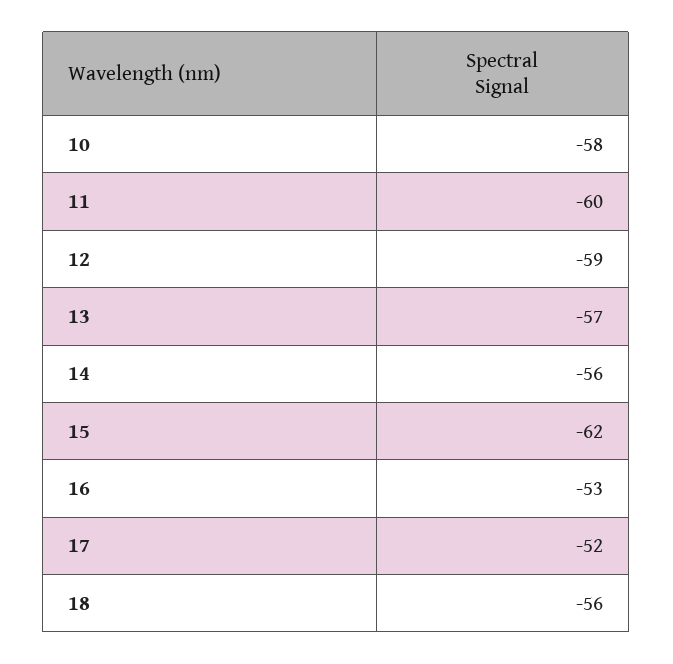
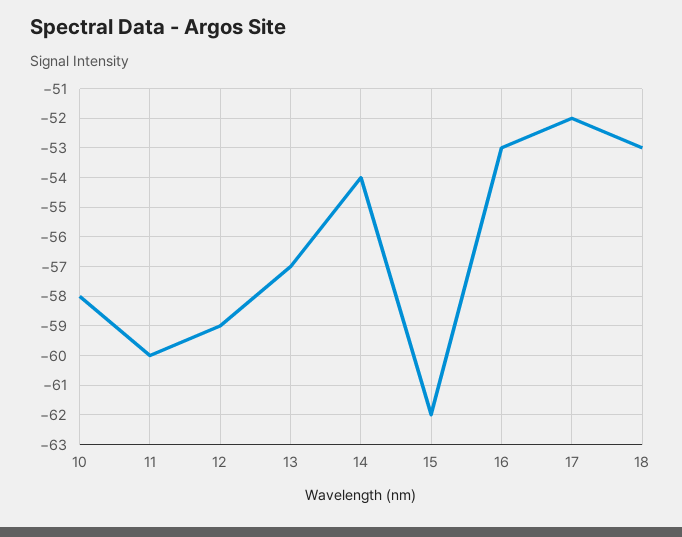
14: -56 -> -54
18: -56 -> -53

